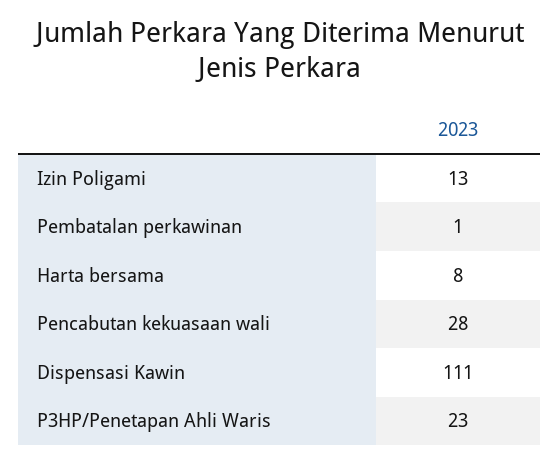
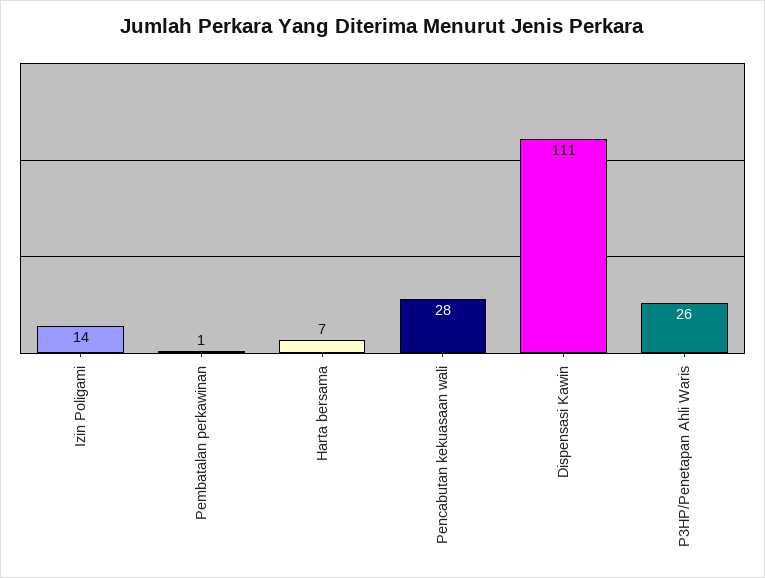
Izin Poligami: 13 -> 14
Harta bersama: 8 -> 7
P3HP/Penetapan Ahli Waris: 23 -> 26

